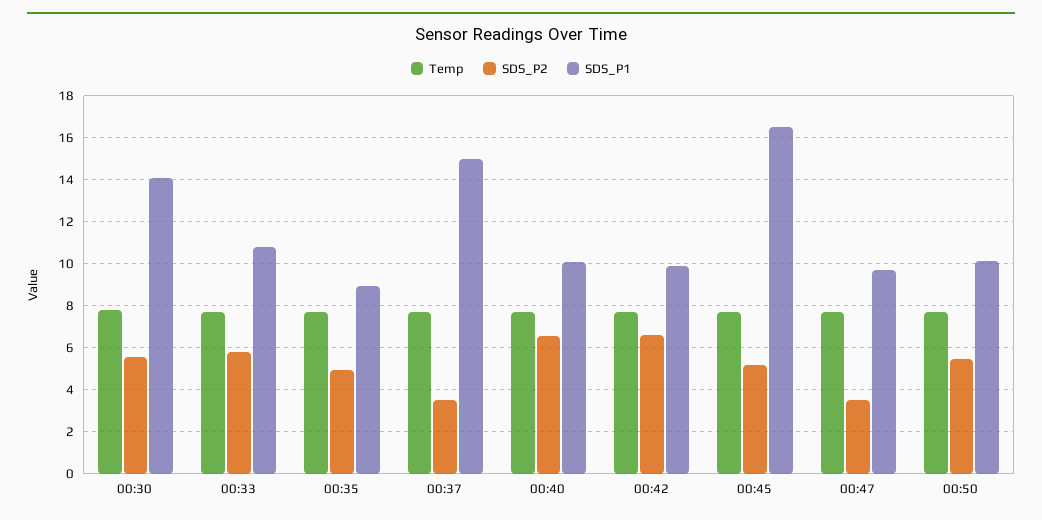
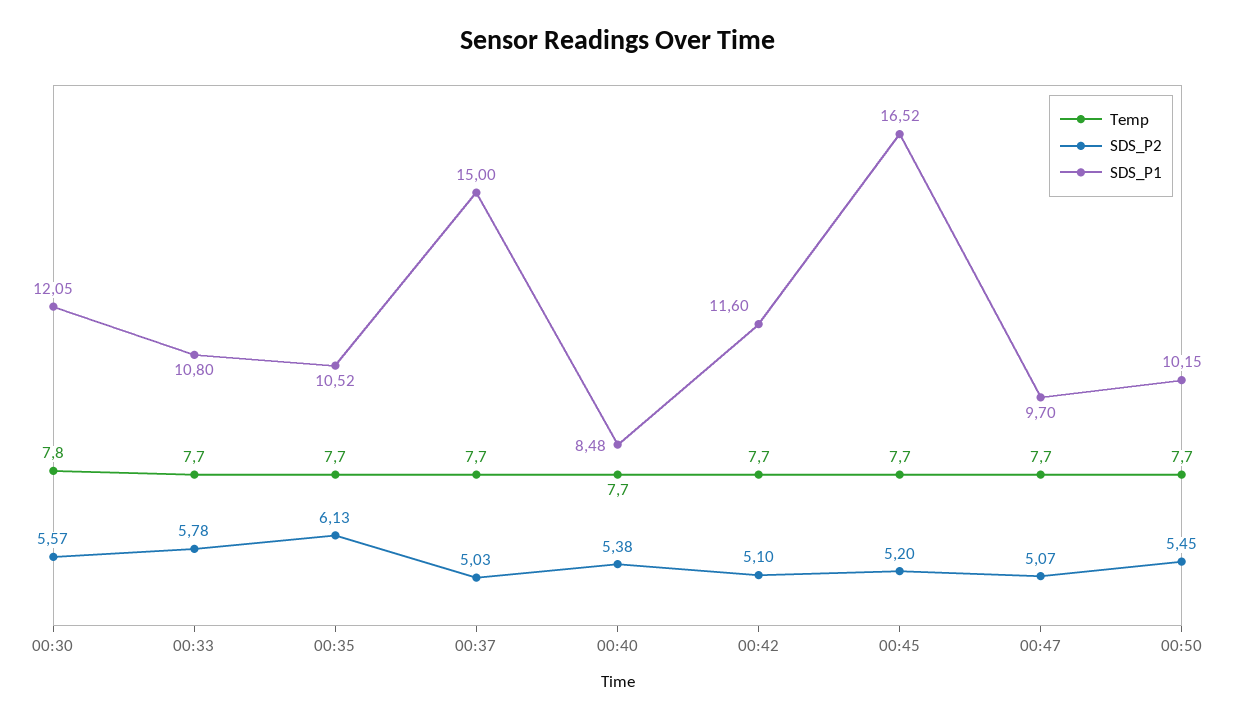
SDS_P1, 00:30: 14 -> 12.05
SDS_P2, 00:35: 5 -> 6.13
SDS_P1, 00:35: 9 -> 10.52
SDS_P2, 00:37: 3.5 -> 5.03
SDS_P2, 00:40: 6.5 -> 5.38
SDS_P1, 00:40: 10 -> 8.48
SDS_P2, 00:42: 6.5 -> 5.1
SDS_P1, 00:42: 10 -> 11.6
SDS_P2, 00:47: 3.5 -> 5.07

